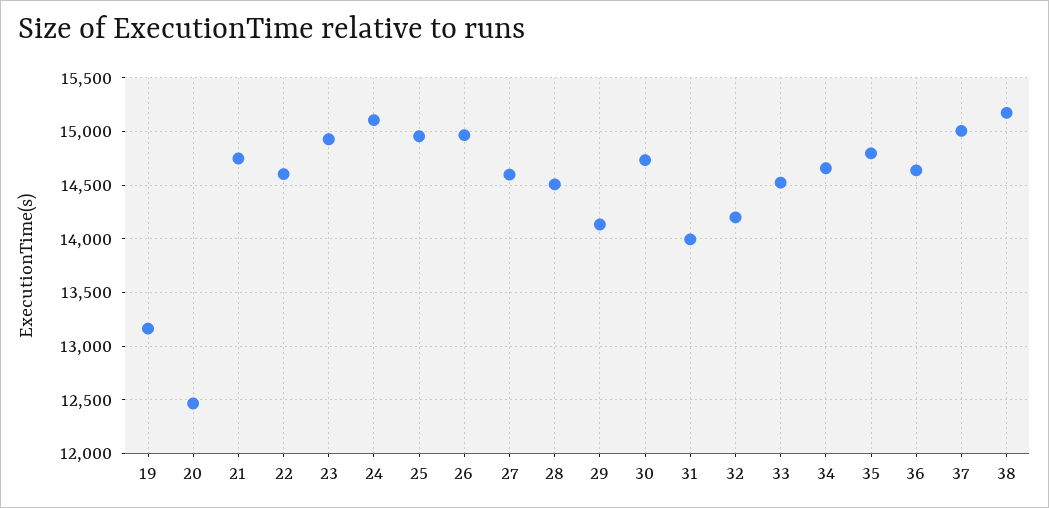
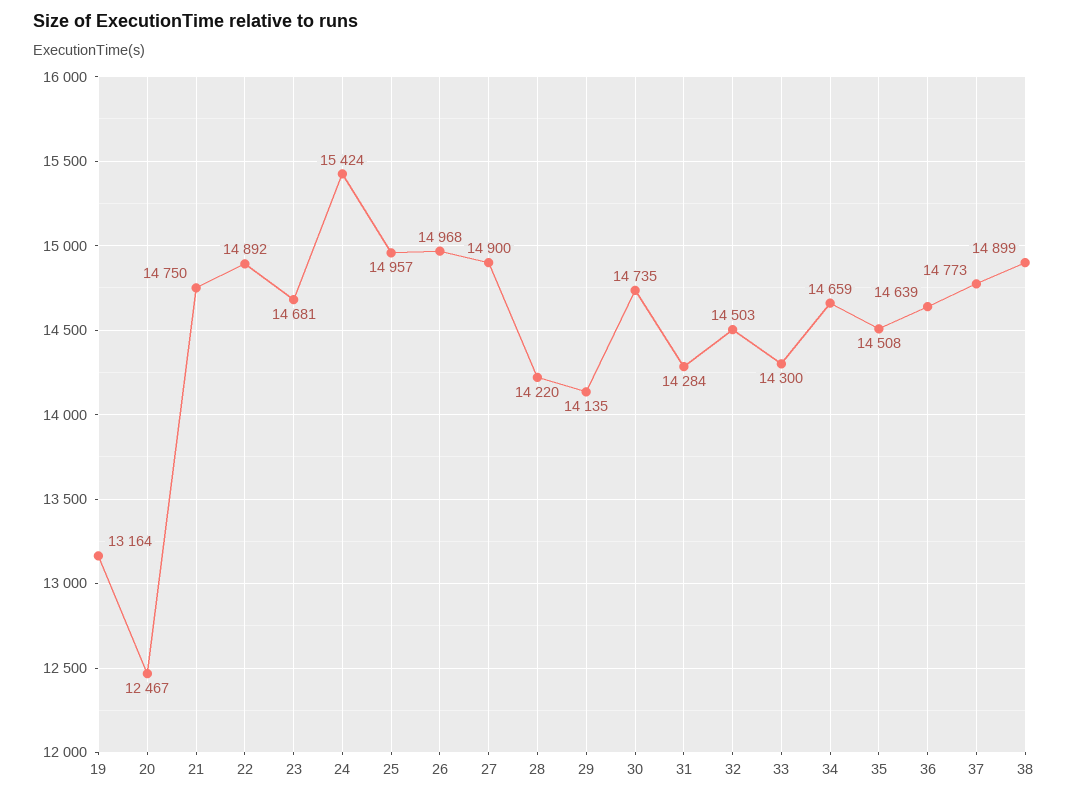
22: 14600 -> 14892
23: 14900 -> 14681
24: 15100 -> 15424
27: 14600 -> 14900
28: 14500 -> 14220
31: 14000 -> 14284
32: 14200 -> 14503
33: 14500 -> 14300
35: 14800 -> 14508
37: 15000 -> 14773
38: 15200 -> 14899

